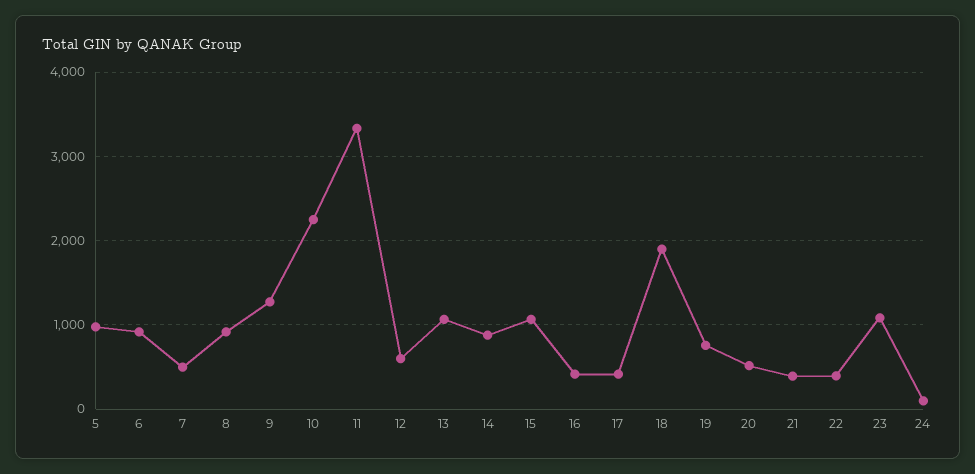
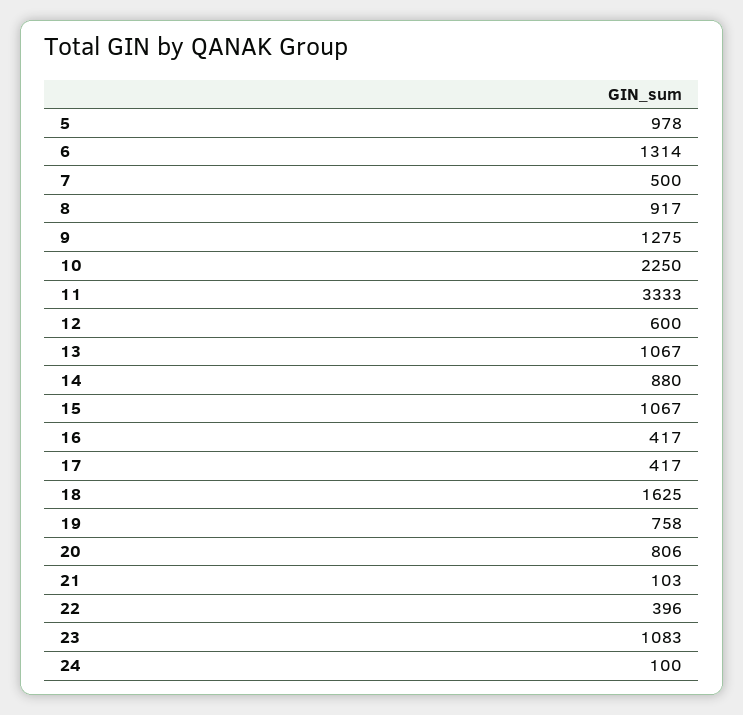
6: 900 -> 1314
18: 1900 -> 1625
20: 500 -> 806
21: 400 -> 103

